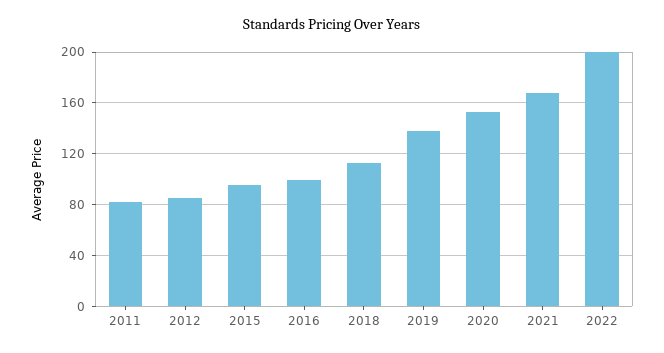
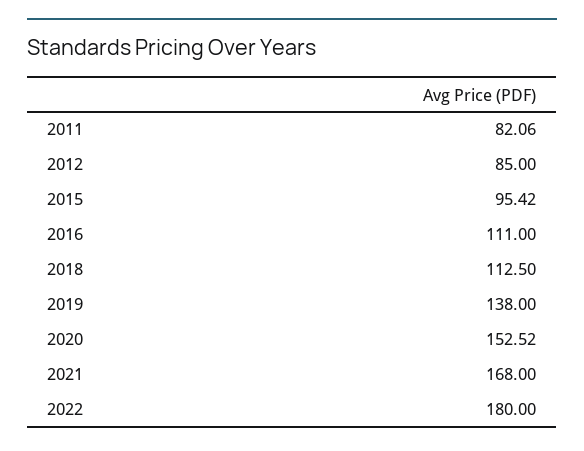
2016: 100 -> 111
2022: 200 -> 180

